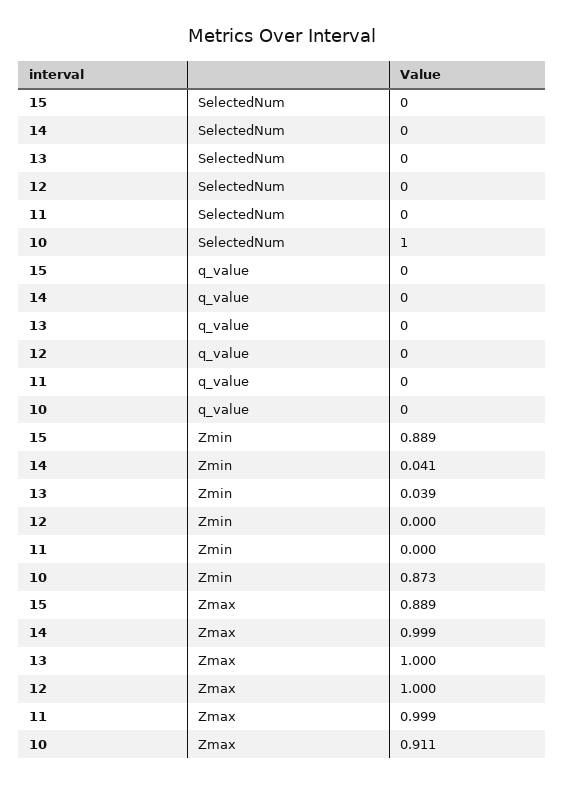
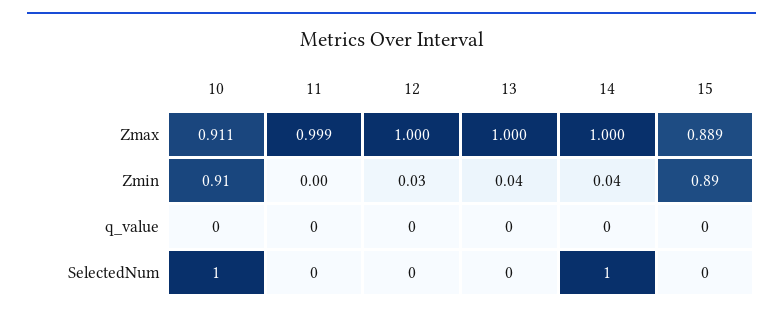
14, SelectedNum: 0 -> 1
12, Zmin: 0 -> 0.03
10, Zmin: 0.873 -> 0.91
14, Zmax: 0.999 -> 1

